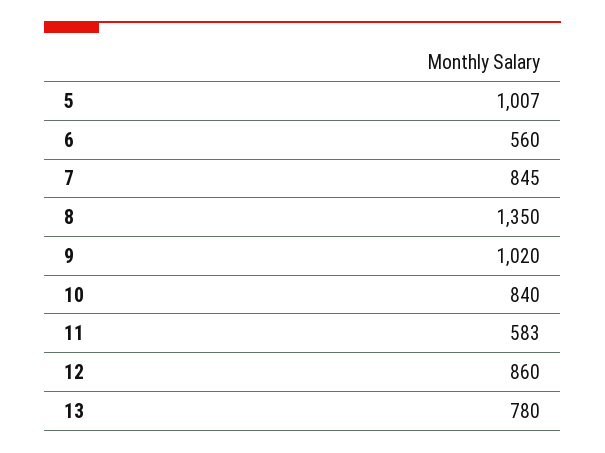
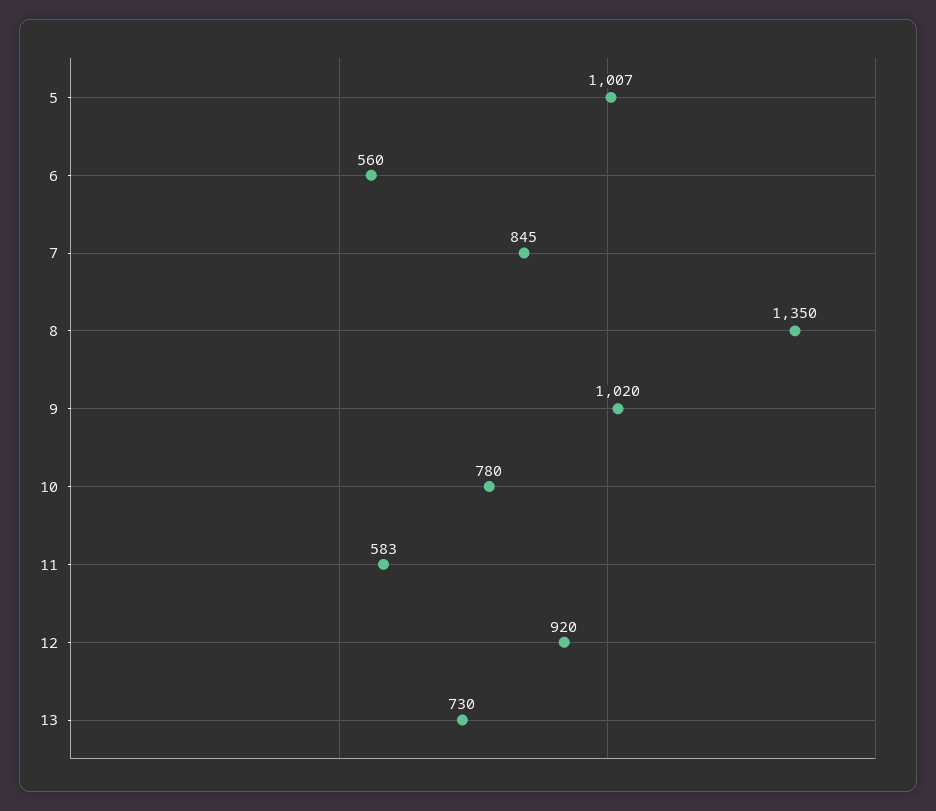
10: 840 -> 780
12: 860 -> 920
13: 780 -> 730

